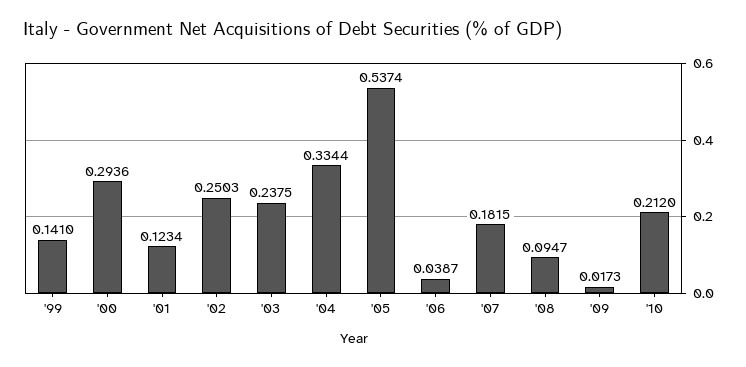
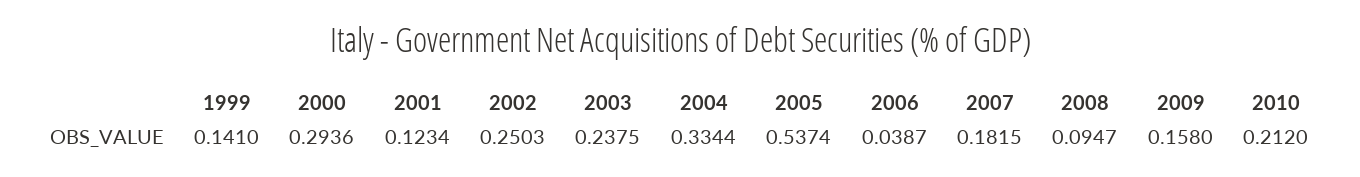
'09: 0.0173 -> 0.158

